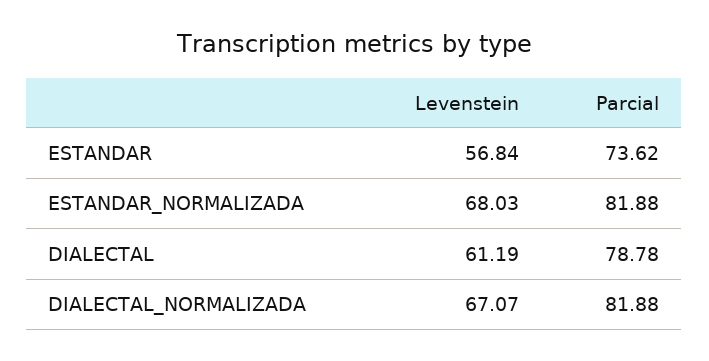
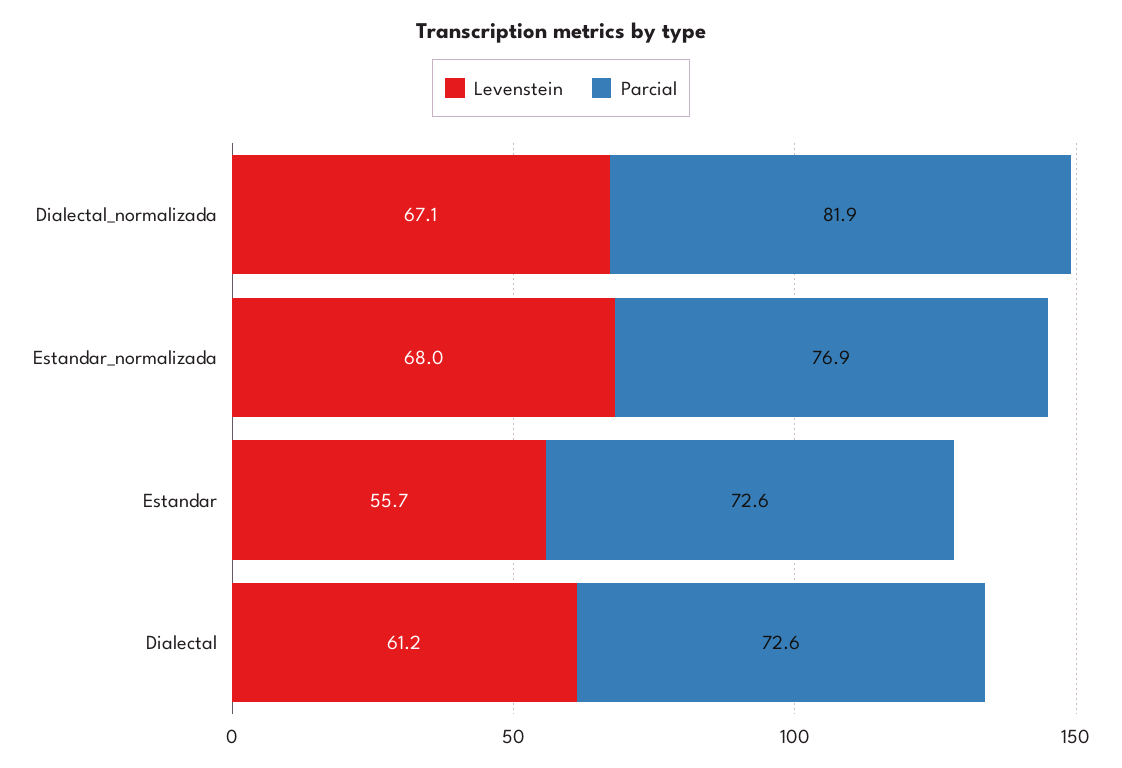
Levenstein, ESTANDAR: 56.84 -> 55.7
Parcial, ESTANDAR: 73.62 -> 72.6
Parcial, ESTANDAR_NORMALIZADA: 81.88 -> 76.9
Parcial, DIALECTAL: 78.78 -> 72.6

